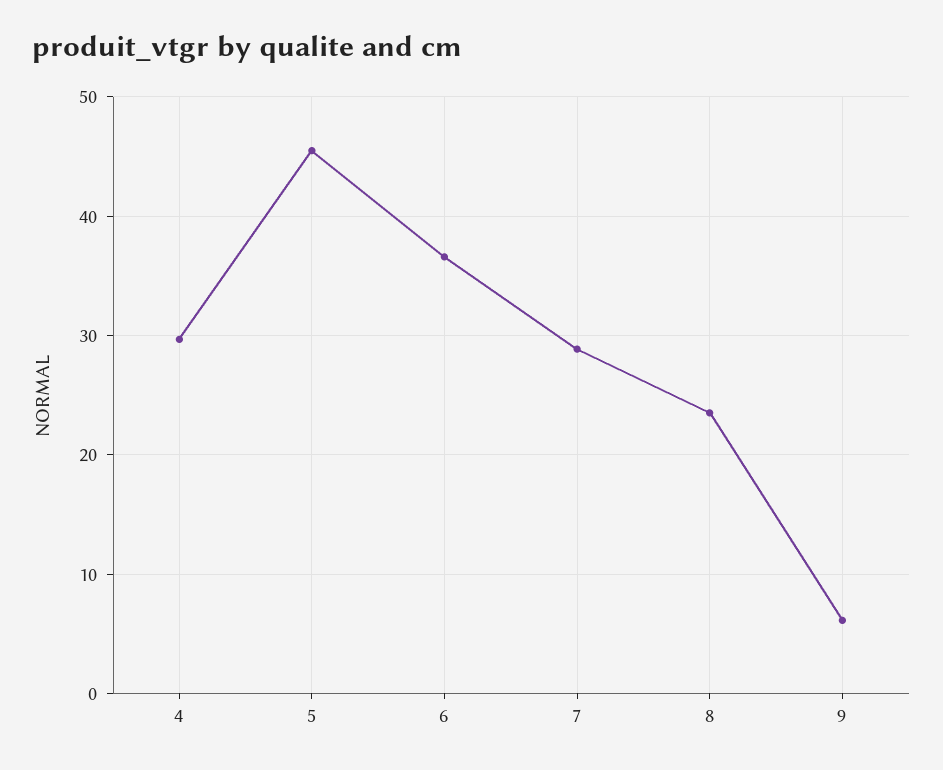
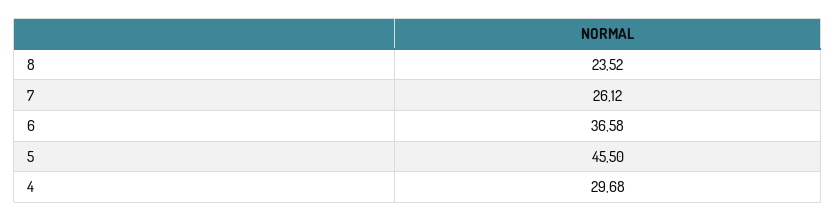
7: 29 -> 26.12
9: 6 -> none

